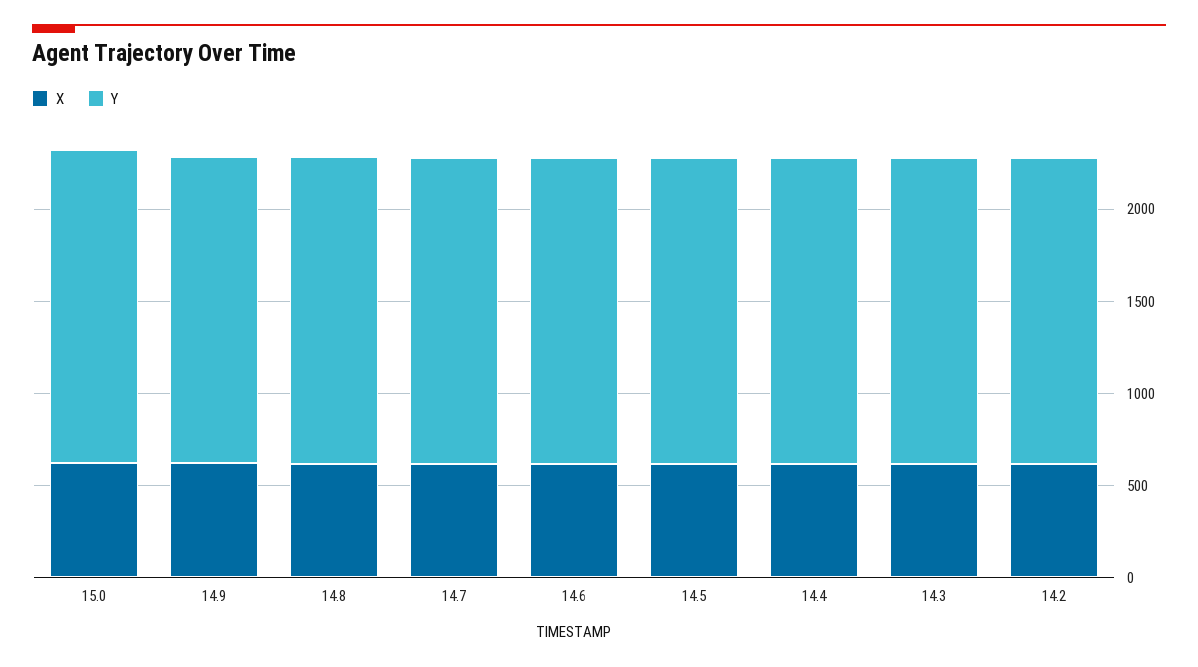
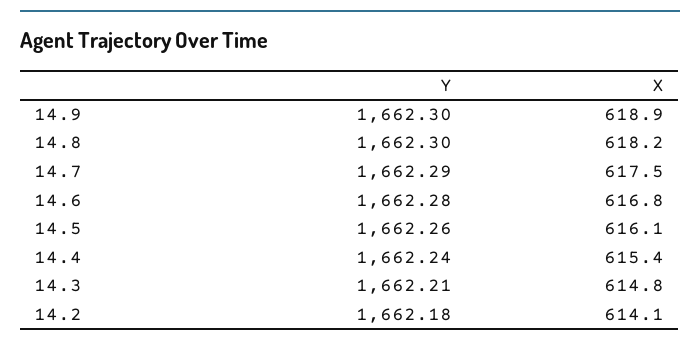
X, 15.0: 600 -> none
Y, 15.0: 1700 -> none

